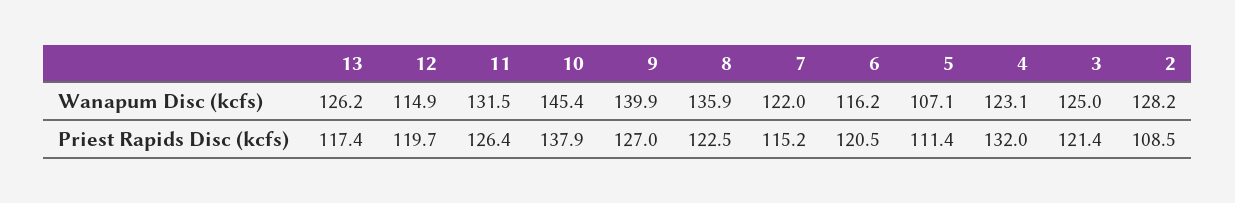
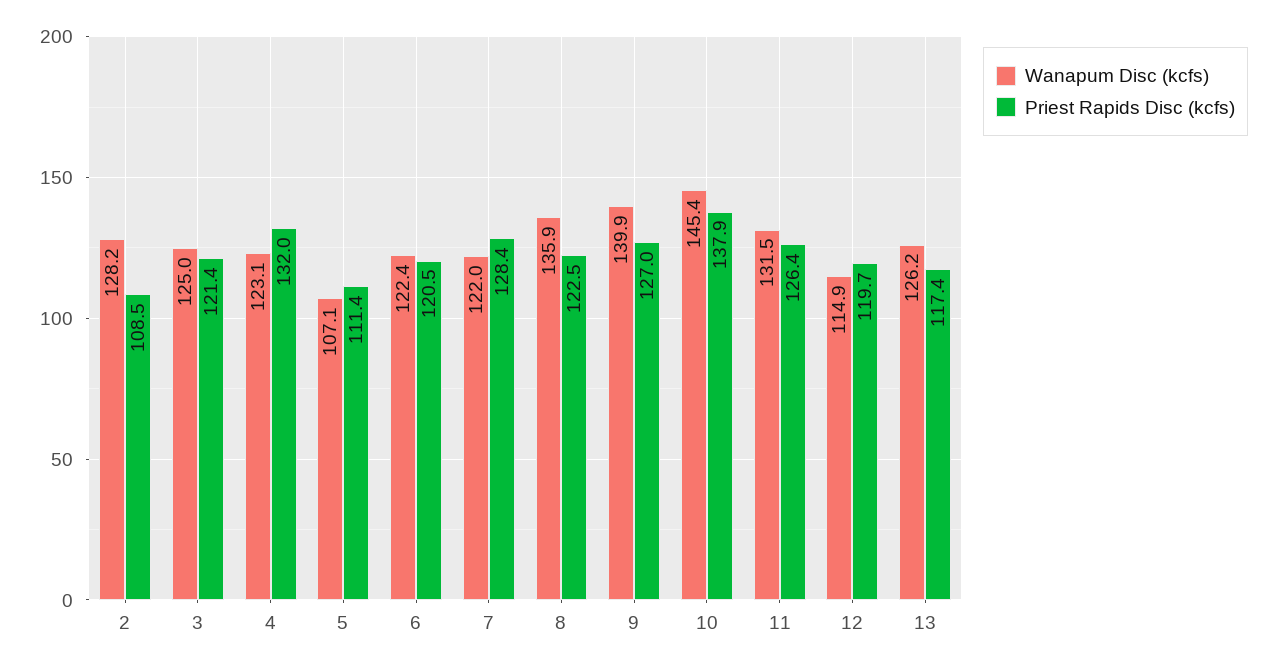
Wanapum Disc (kcfs), 6: 116.2 -> 122.4
Priest Rapids Disc (kcfs), 7: 115.2 -> 128.4

